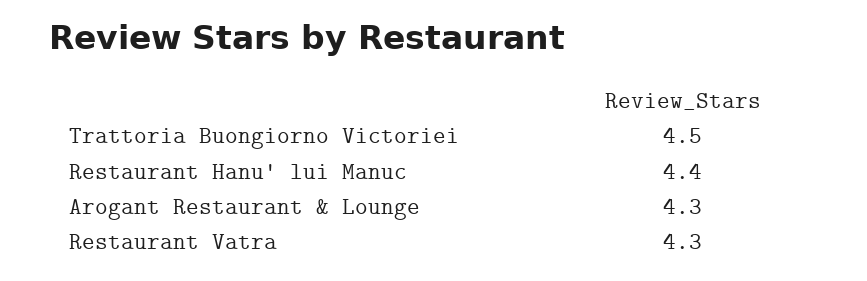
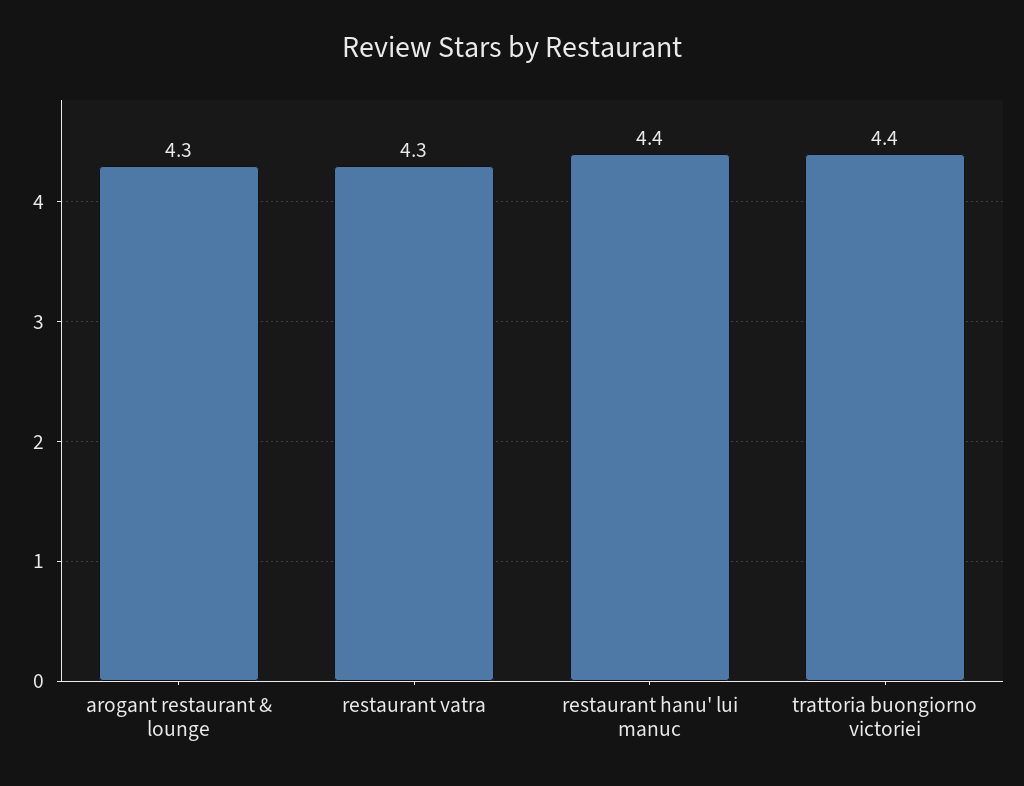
Trattoria Buongiorno Victoriei: 4.5 -> 4.4

